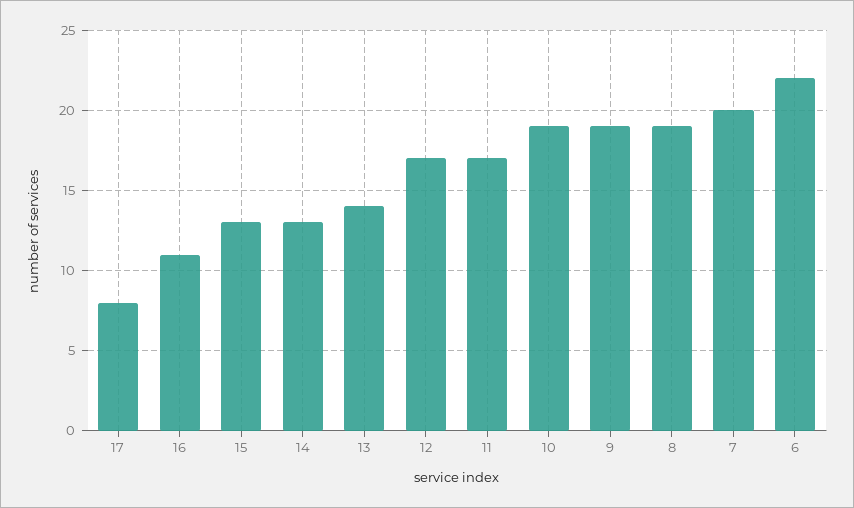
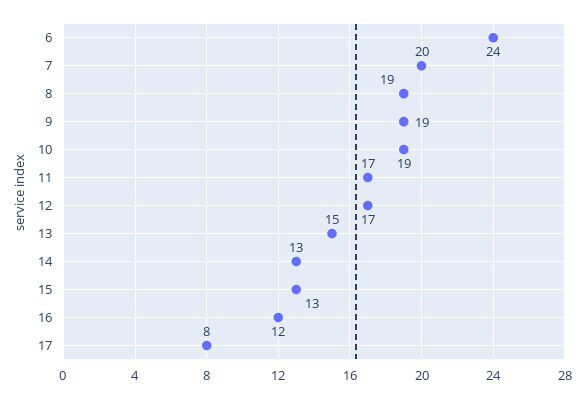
16: 11 -> 12
13: 14 -> 15
6: 22 -> 24

